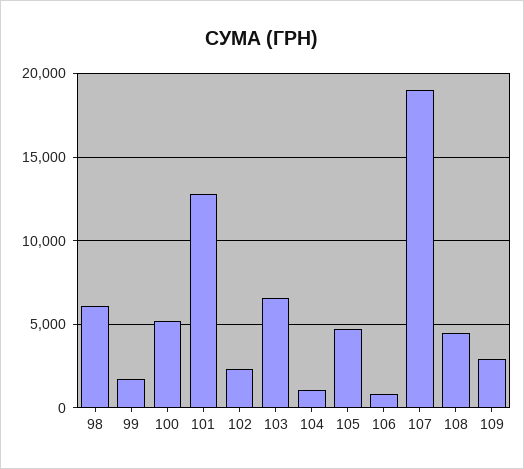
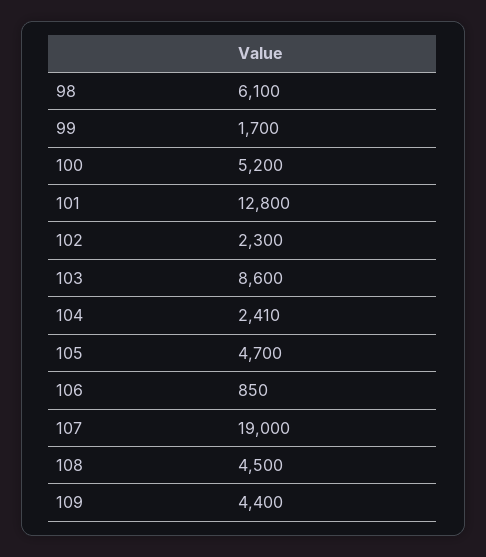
103: 6500 -> 8600
104: 1000 -> 2410
109: 3000 -> 4400

